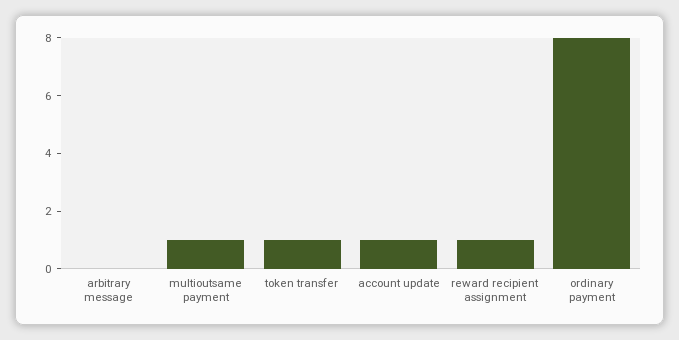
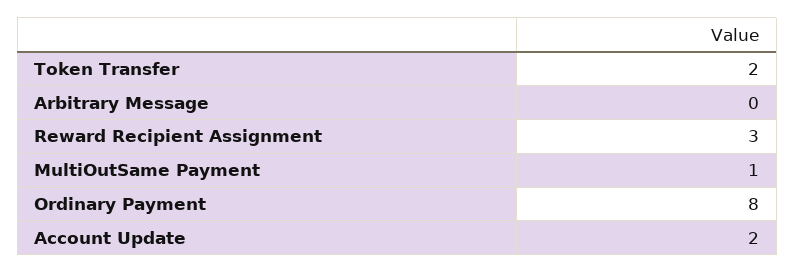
token transfer: 1 -> 2
account update: 1 -> 2
reward recipient assignment: 1 -> 3

